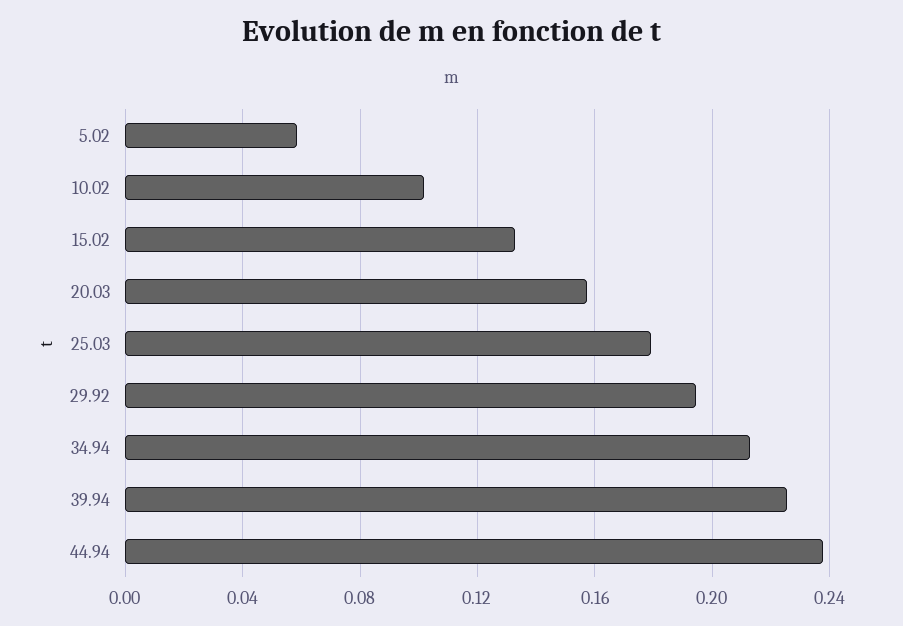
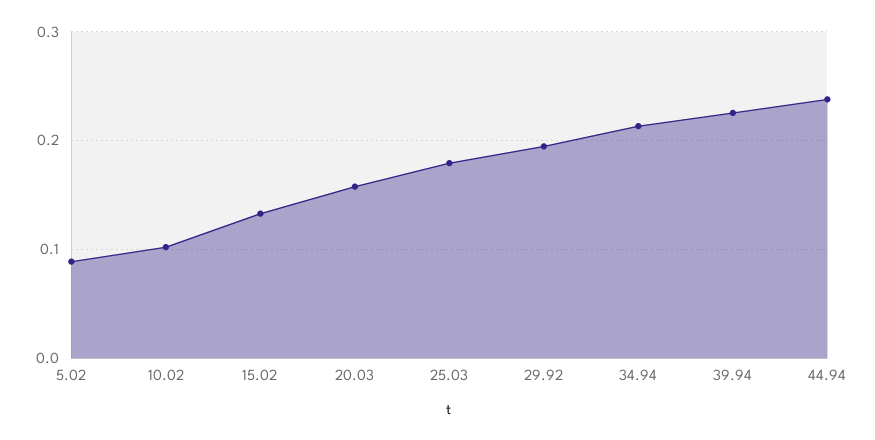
5.02: 0.06 -> 0.09

